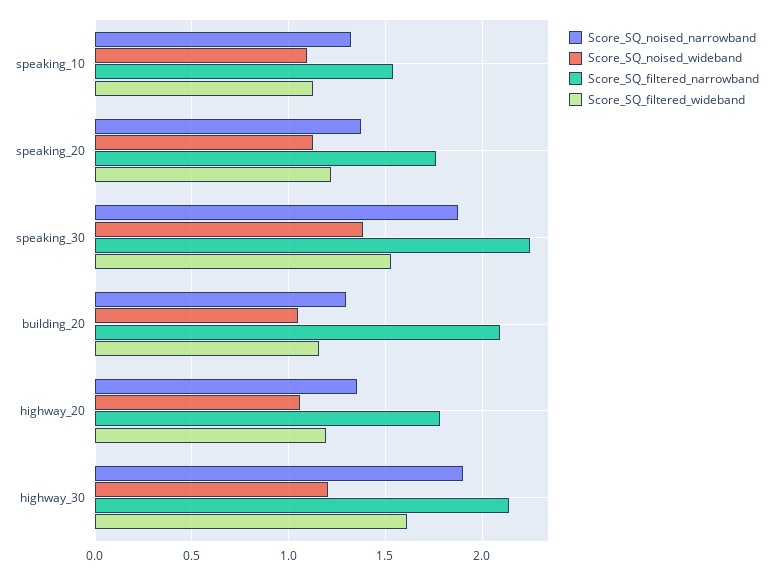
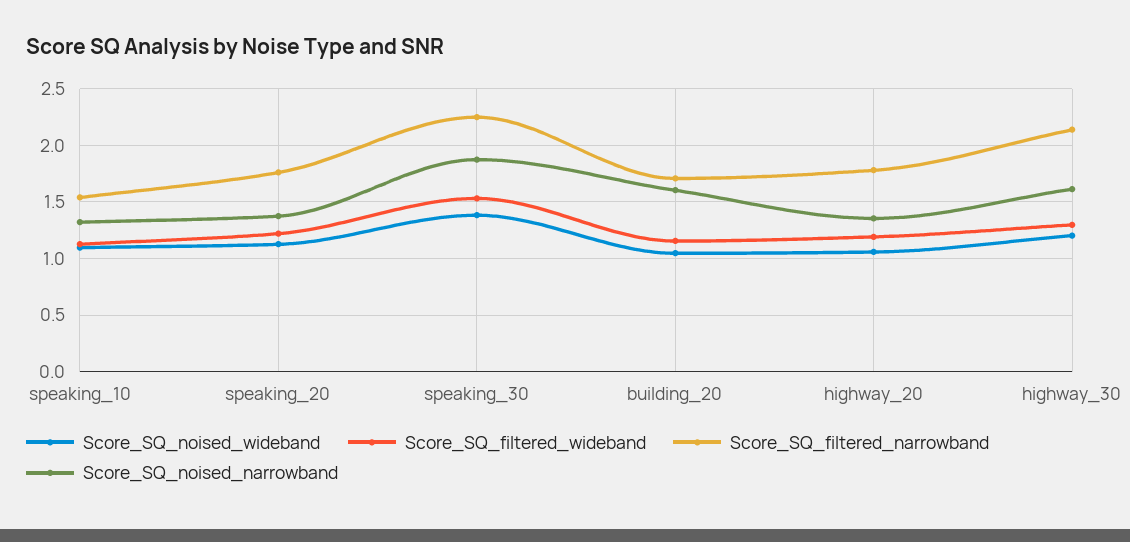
Score_SQ_noised_narrowband, building_20: 1.3 -> 1.6
Score_SQ_filtered_narrowband, building_20: 2.1 -> 1.7
Score_SQ_noised_narrowband, highway_30: 1.9 -> 1.6
Score_SQ_filtered_wideband, highway_30: 1.6 -> 1.3

